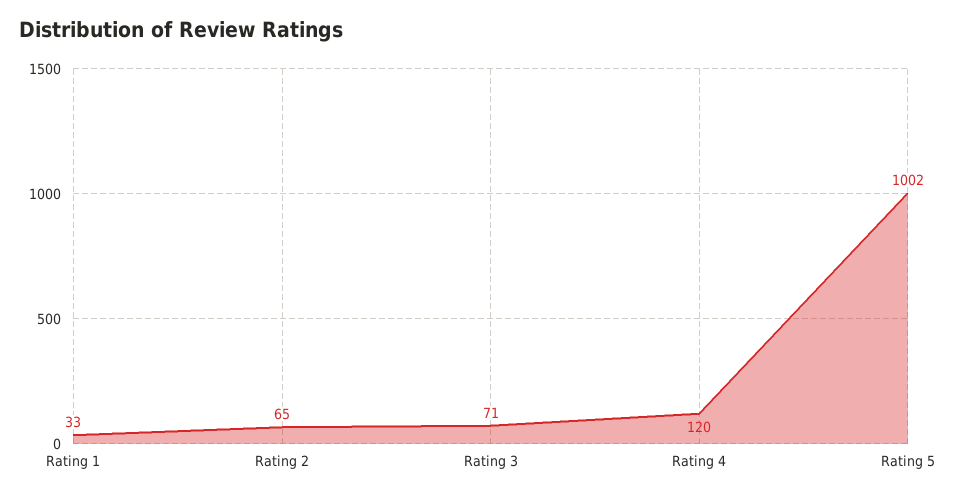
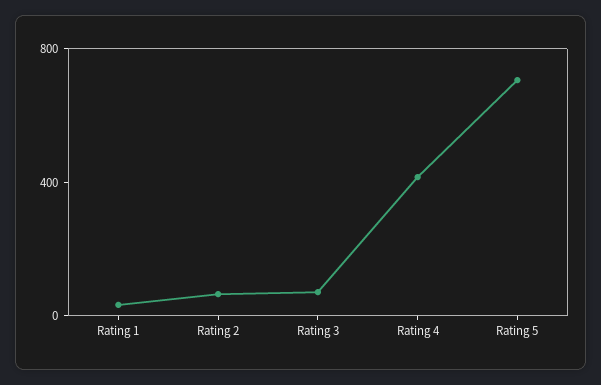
Rating 4: 120 -> 400
Rating 5: 1002 -> 700

